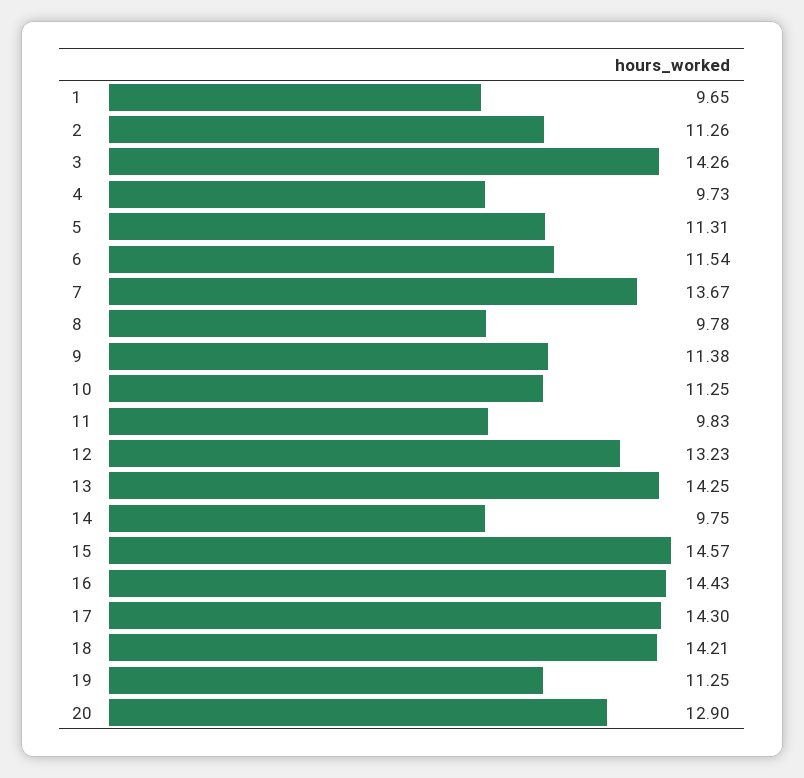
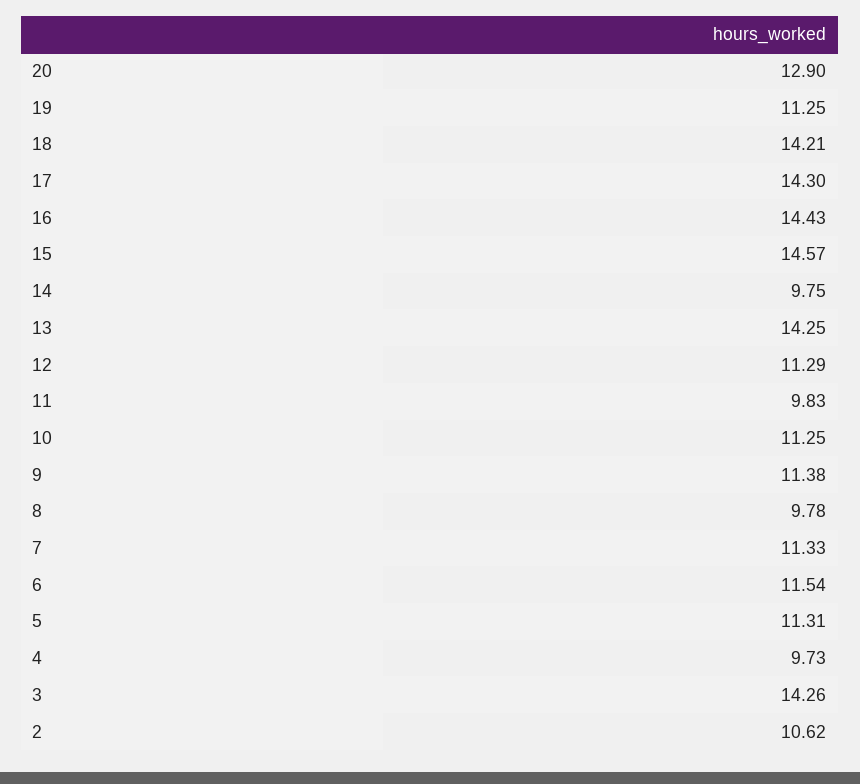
1: 9.65 -> none
2: 11.26 -> 10.62
7: 13.67 -> 11.33
12: 13.23 -> 11.29

